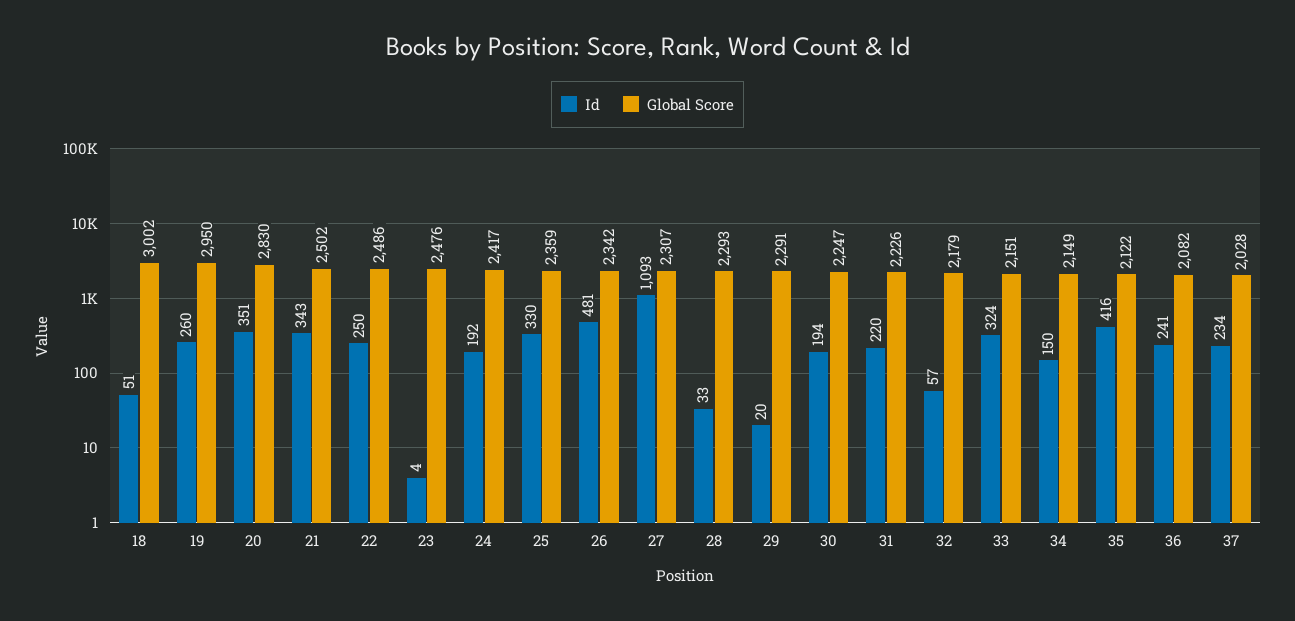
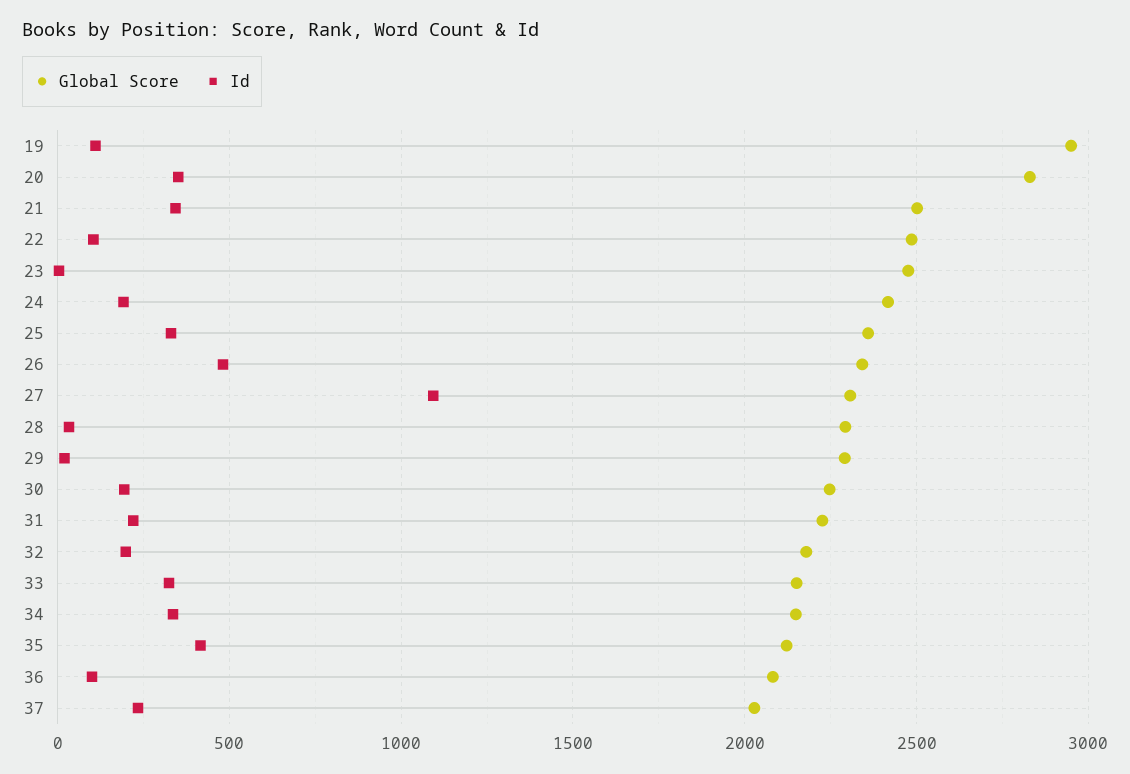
Id, 18: 51 -> none
Global Score, 18: 3002 -> none
Id, 19: 260 -> 100
Id, 22: 250 -> 100
Id, 32: 57 -> 200
Id, 34: 150 -> 350
Id, 36: 241 -> 100

